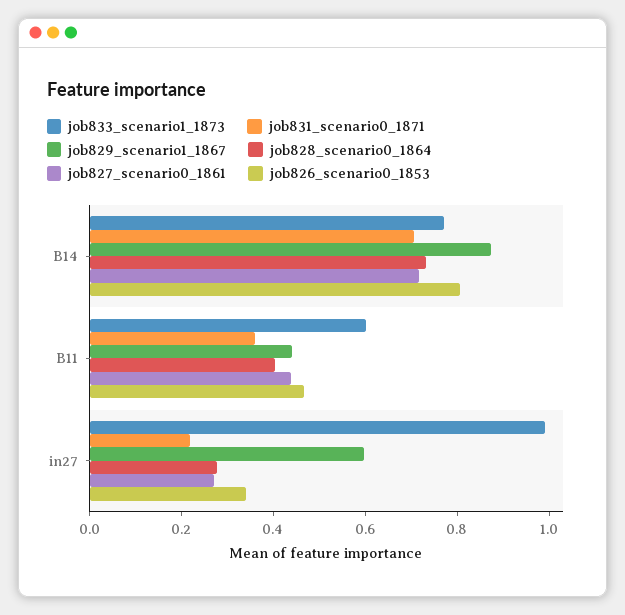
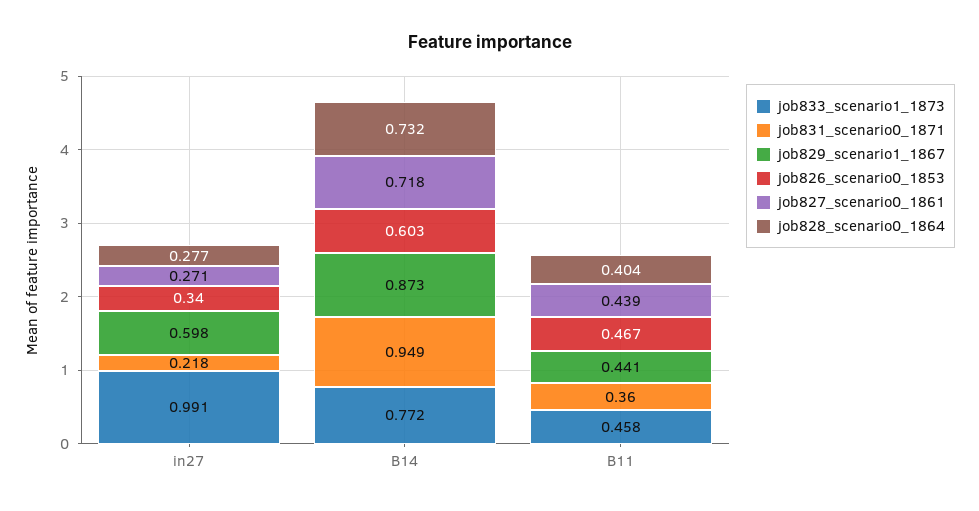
job831_scenario0_1871, B14: 0.7 -> 0.949
job826_scenario0_1853, B14: 0.8 -> 0.603
job833_scenario1_1873, B11: 0.6 -> 0.458

